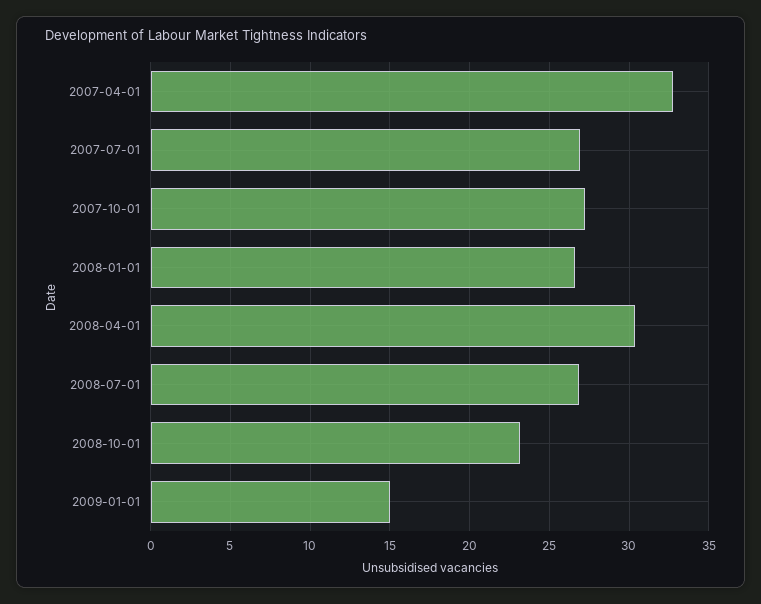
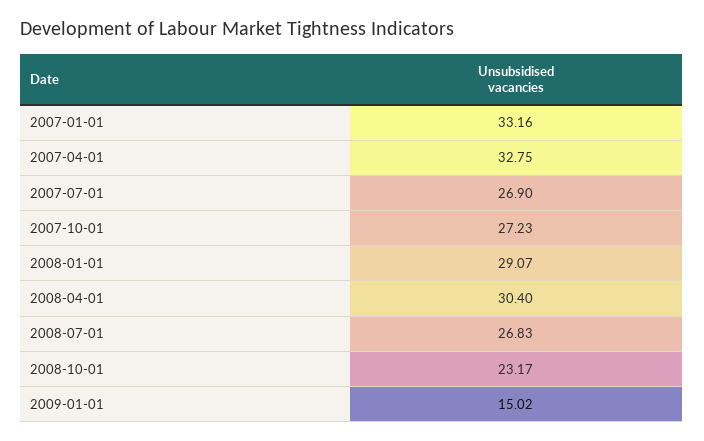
2008-01-01: 26.5 -> 29.07
2007-01-01: none -> 33.16

